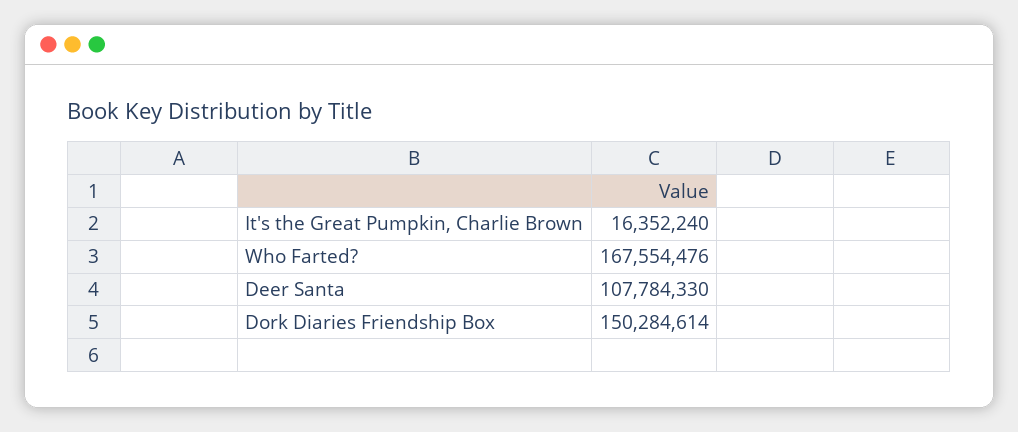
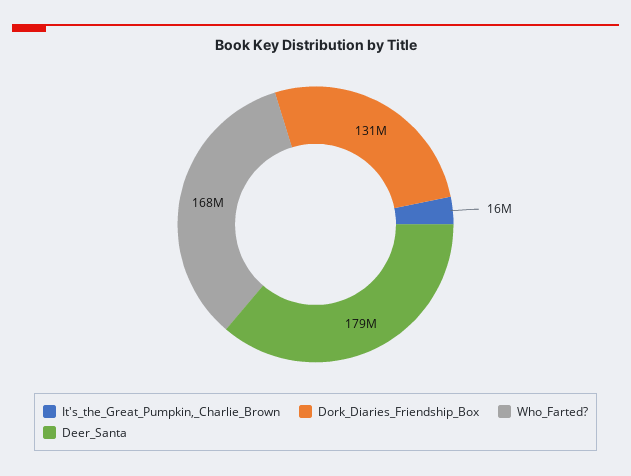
Deer Santa: 107784330 -> 179000000
Dork Diaries Friendship Box: 150284614 -> 131000000

